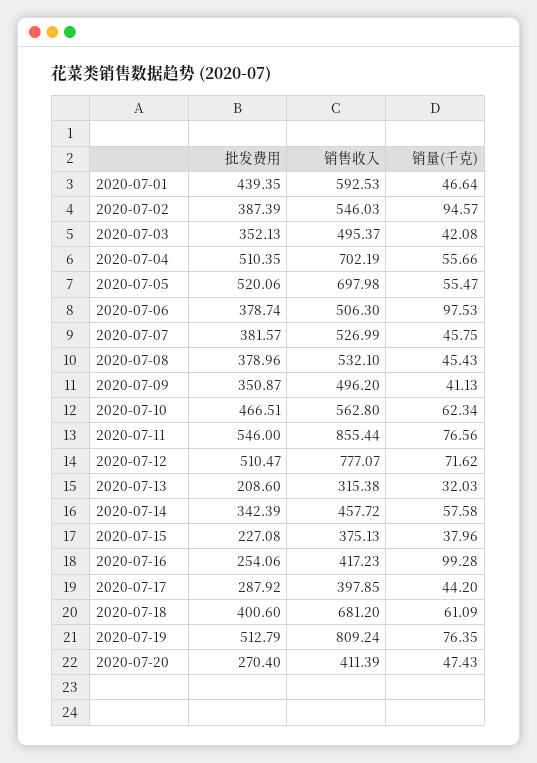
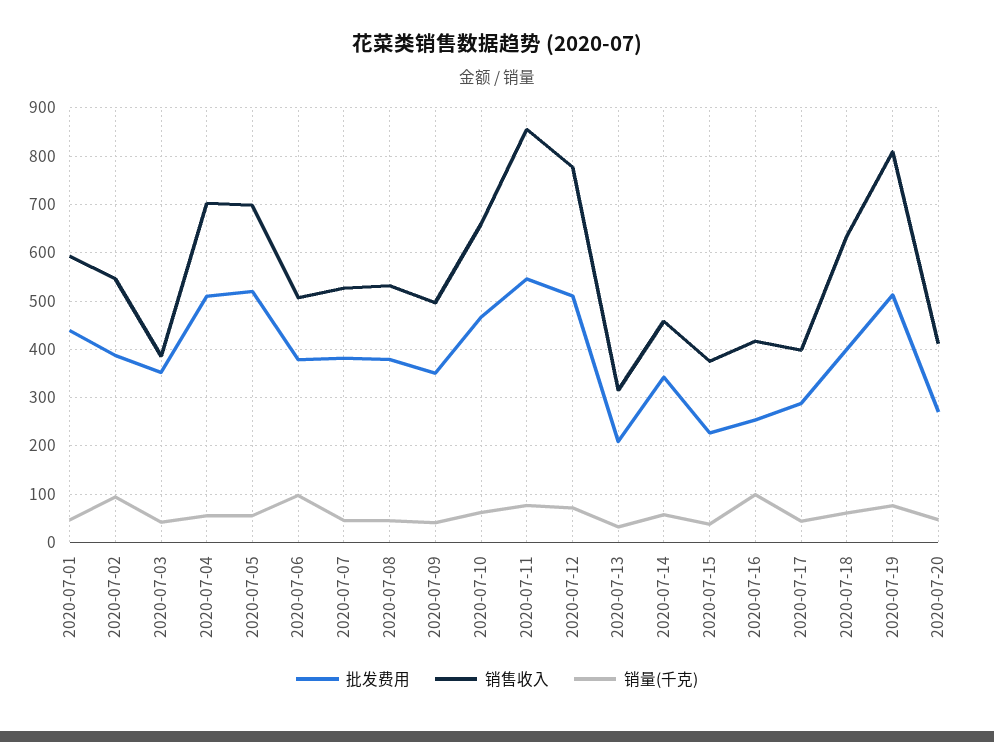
销售收入, 2020-07-03: 495.37 -> 380
销售收入, 2020-07-10: 562.8 -> 660
销售收入, 2020-07-18: 681.2 -> 640

